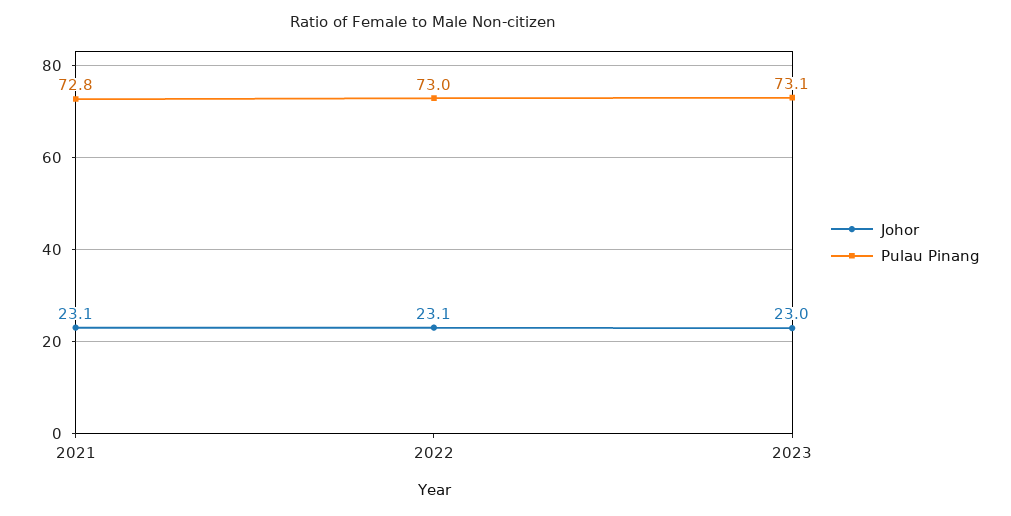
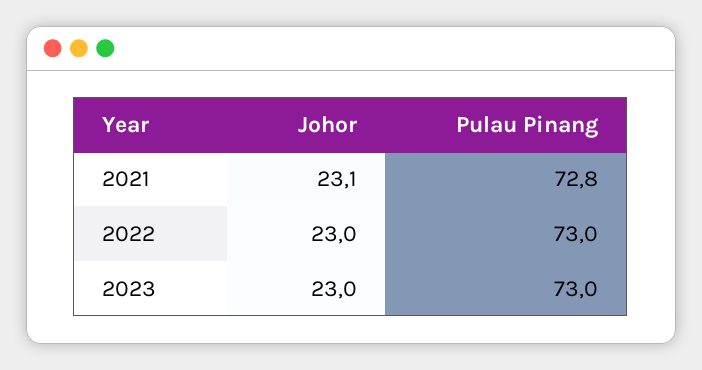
Johor, 2022: 23.1 -> 23
Pulau Pinang, 2023: 73.1 -> 73

